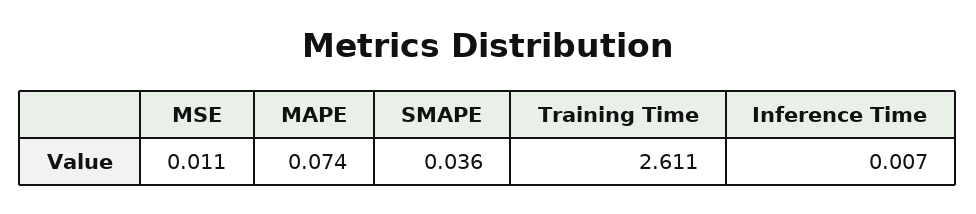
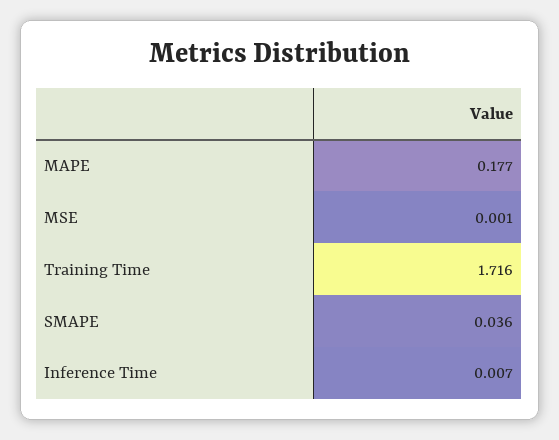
MSE: 0.011 -> 0.001
MAPE: 0.074 -> 0.177
Training Time: 2.611 -> 1.716

